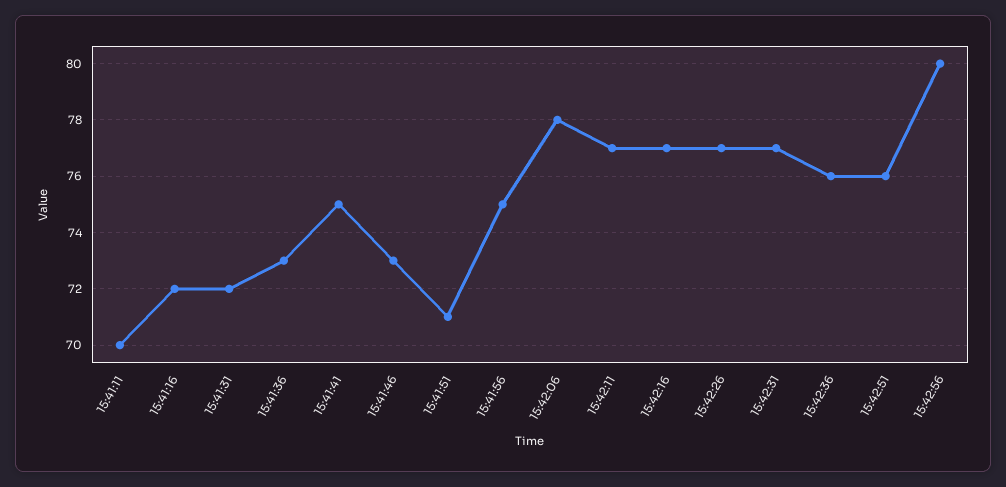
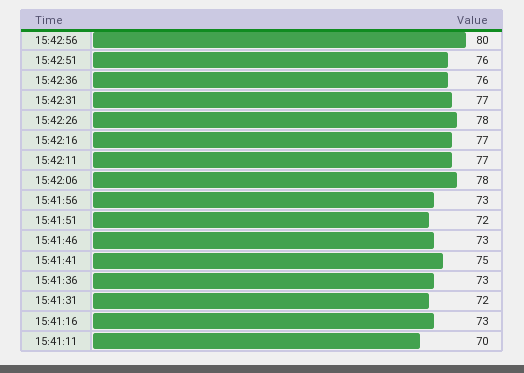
15:41:16: 72 -> 73
15:41:51: 71 -> 72
15:41:56: 75 -> 73
15:42:26: 77 -> 78

